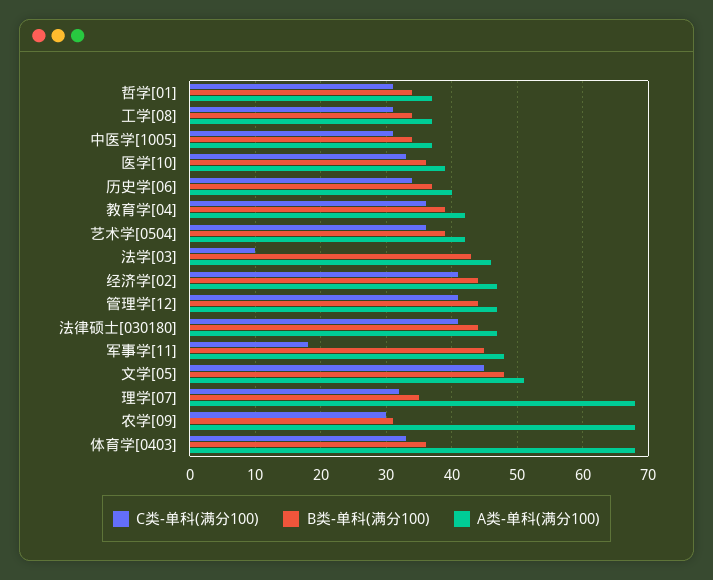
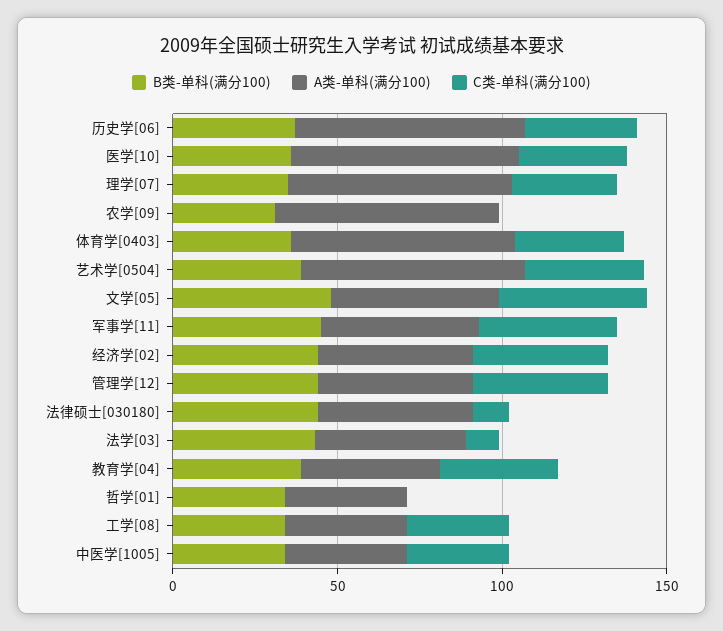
C类-单科(满分100), 哲学[01]: 31 -> 0
A类-单科(满分100), 医学[10]: 39 -> 70
A类-单科(满分100), 历史学[06]: 40 -> 70
A类-单科(满分100), 艺术学[0504]: 42 -> 70
C类-单科(满分100), 法律硕士[030180]: 41 -> 10
C类-单科(满分100), 军事学[11]: 18 -> 40
C类-单科(满分100), 农学[09]: 30 -> 0

